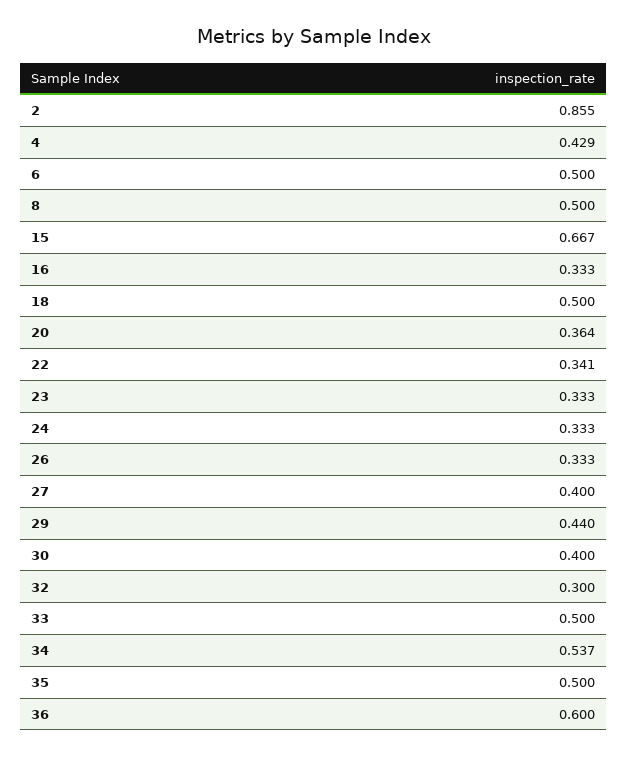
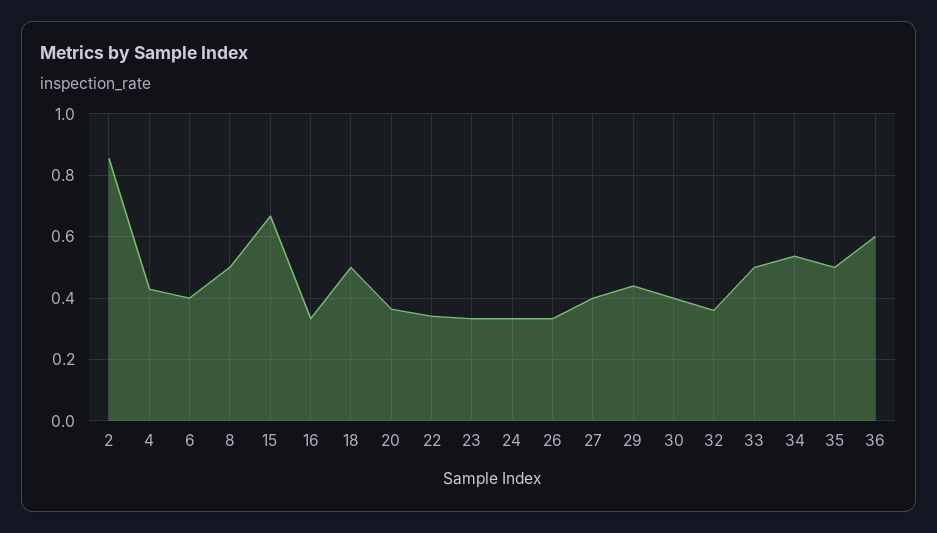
6: 0.5 -> 0.4
32: 0.3 -> 0.36

